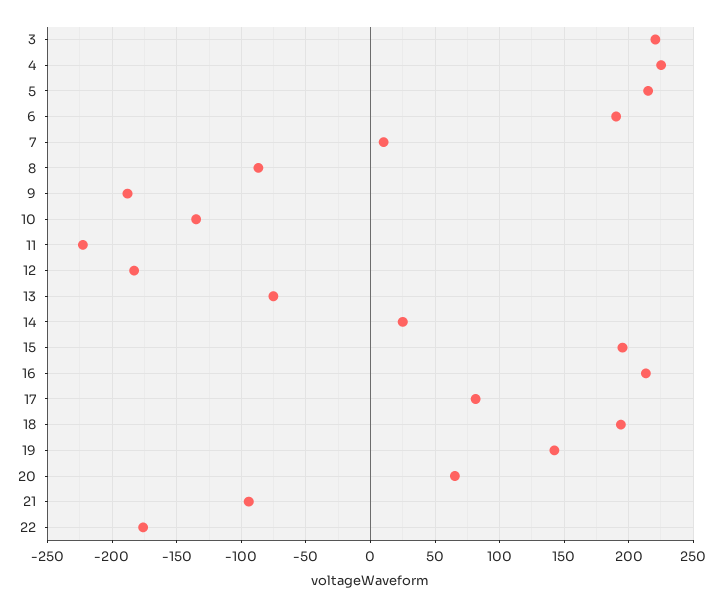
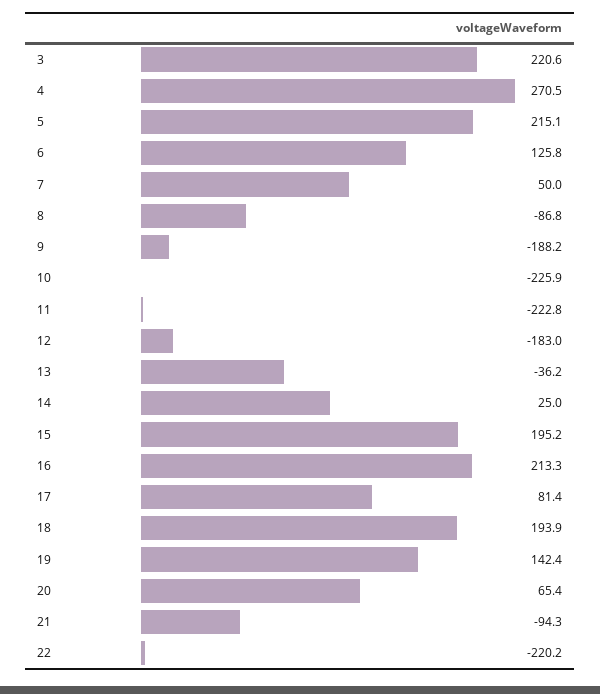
4: 225 -> 270.5
6: 190 -> 125.8
7: 10 -> 50
10: -135 -> -225.9
13: -75 -> -36.2
22: -175 -> -220.2

